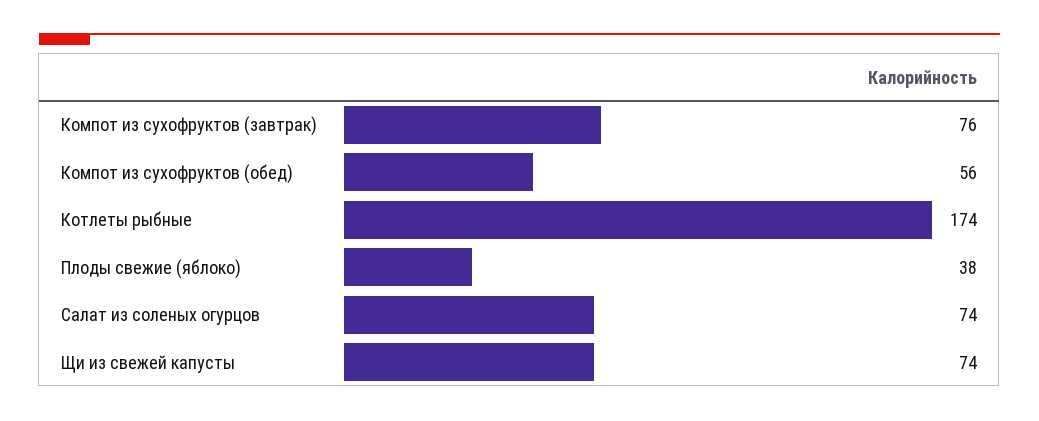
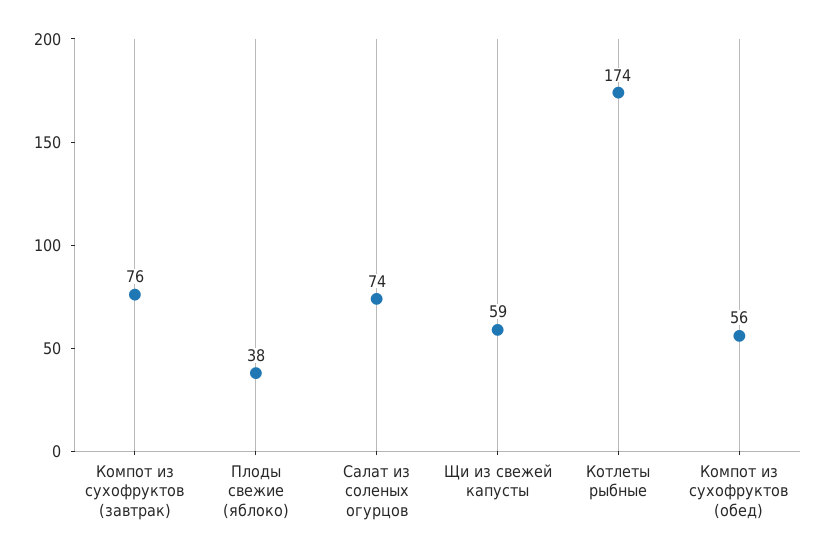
Щи из свежей капусты: 74 -> 59

